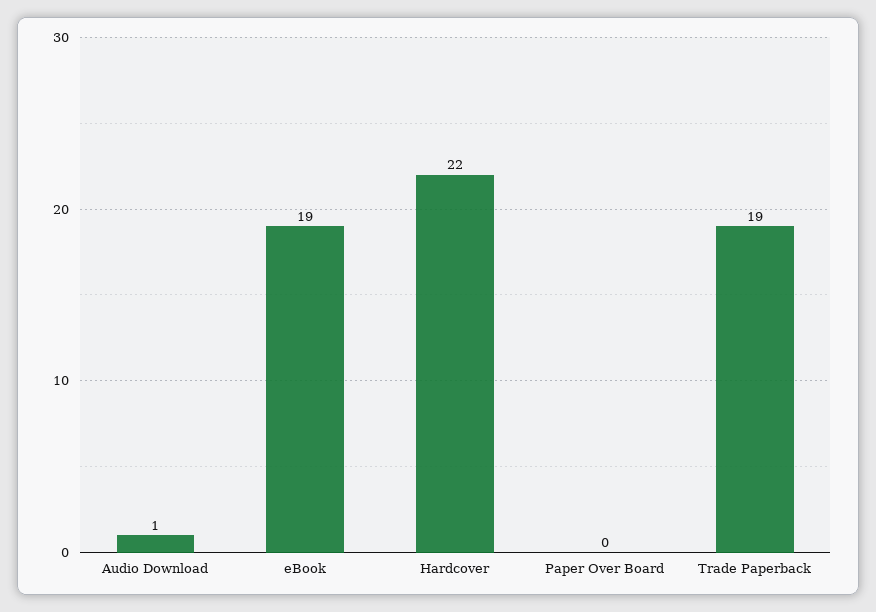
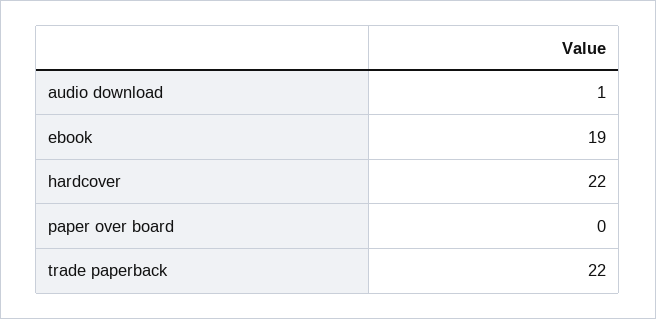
Trade Paperback: 19 -> 22

